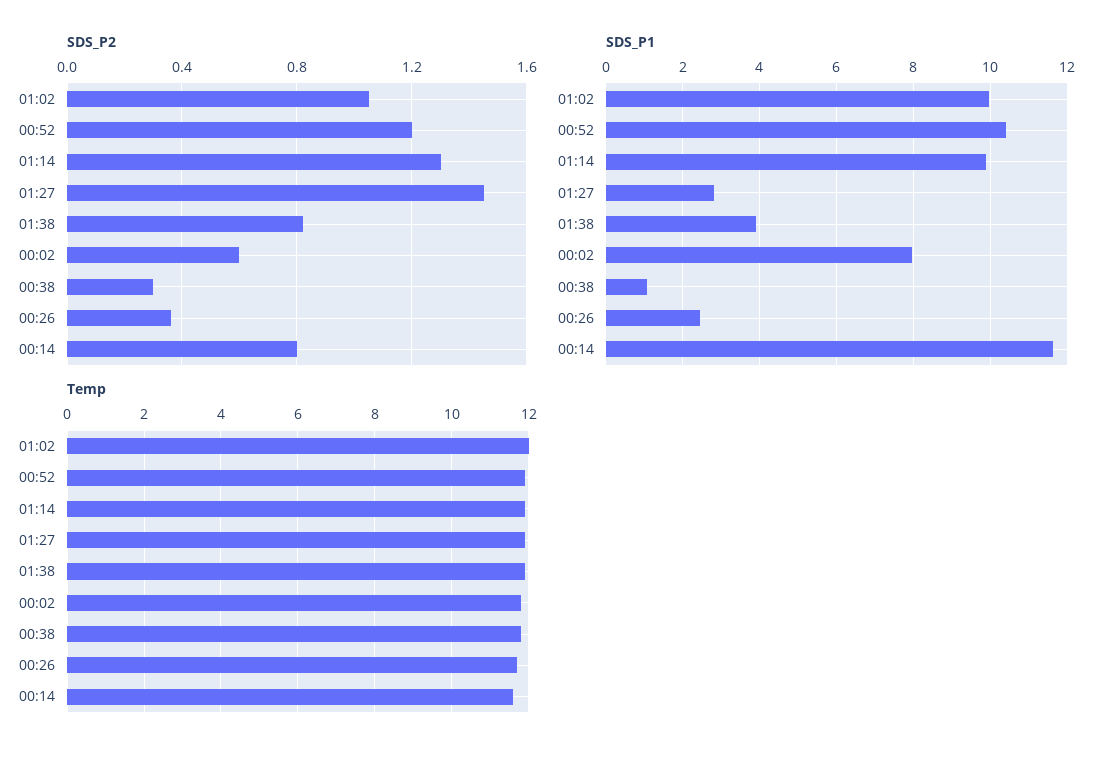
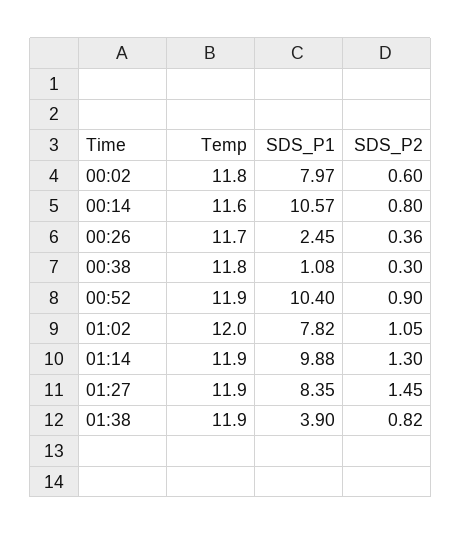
SDS_P2, 00:52: 1.2 -> 0.9
SDS_P1, 01:02: 10 -> 7.82
SDS_P1, 01:27: 2.8 -> 8.35
SDS_P1, 00:14: 11.6 -> 10.57

